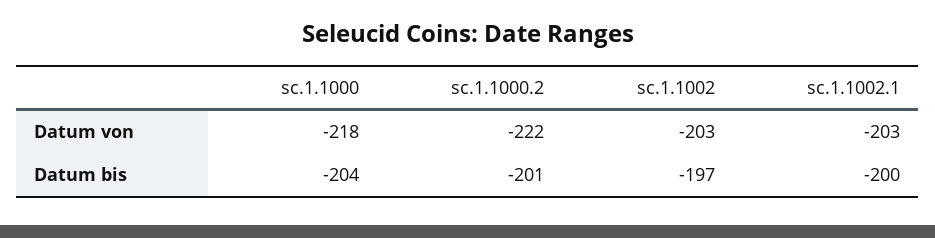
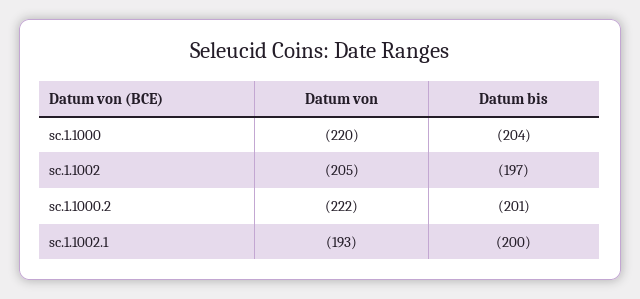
sc.1.1000, Datum von: -218 -> -220
sc.1.1002, Datum von: -203 -> -205
sc.1.1002.1, Datum von: -203 -> -193

